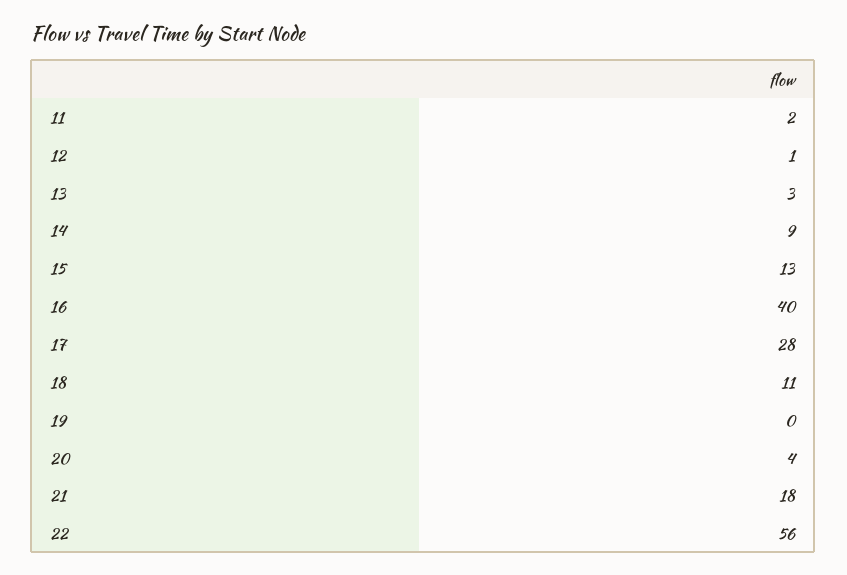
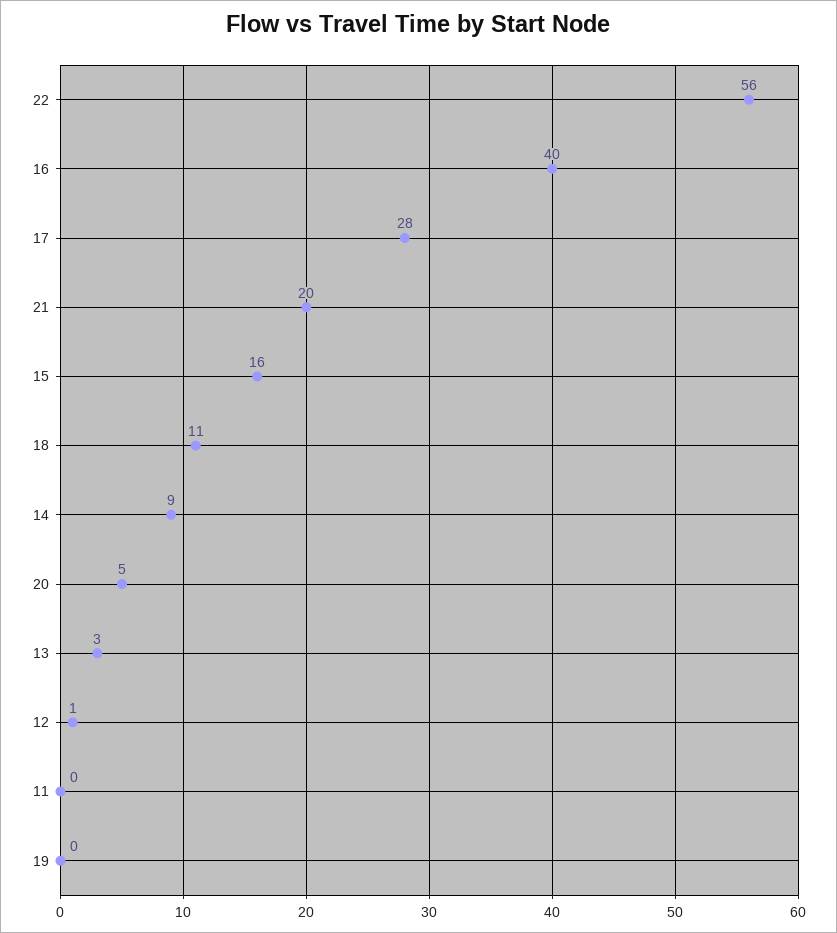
11: 2 -> 0
15: 13 -> 16
20: 4 -> 5
21: 18 -> 20

